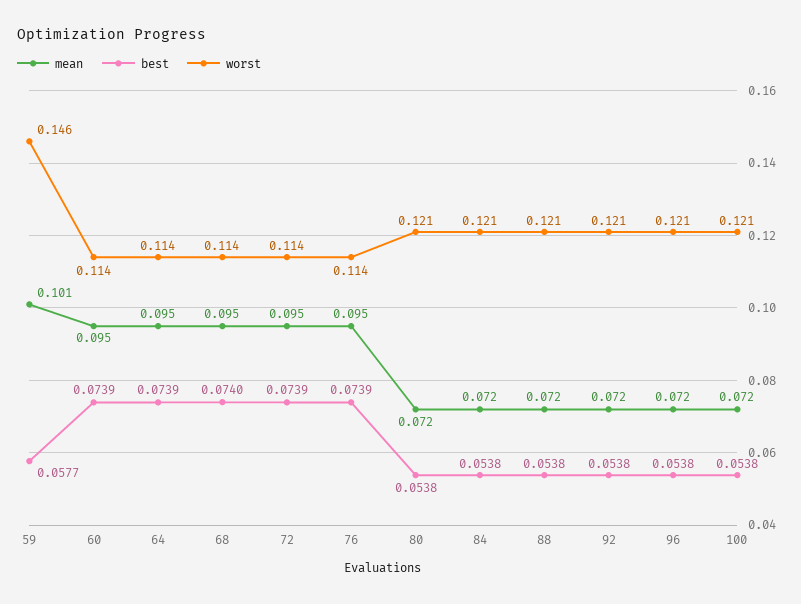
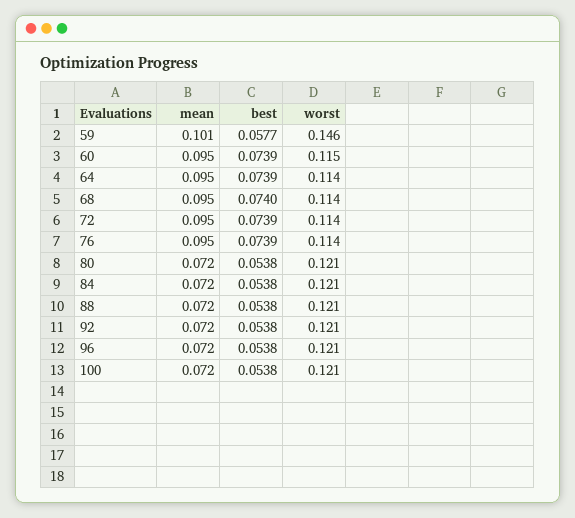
worst, 60: 0.114 -> 0.115

